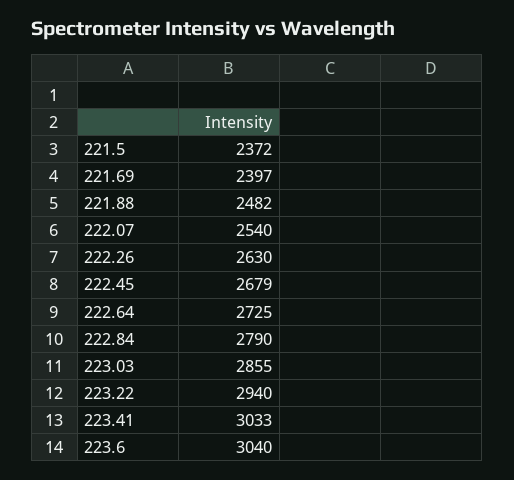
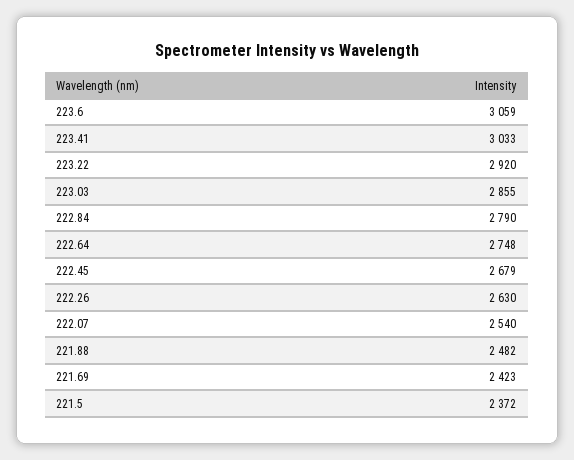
221.69: 2397 -> 2423
222.64: 2725 -> 2748
223.22: 2940 -> 2920
223.6: 3040 -> 3059

